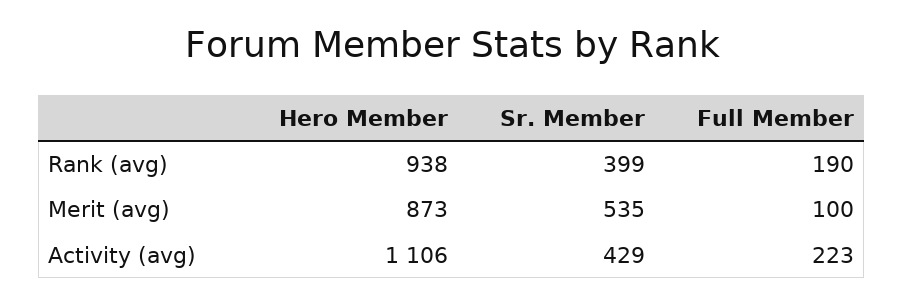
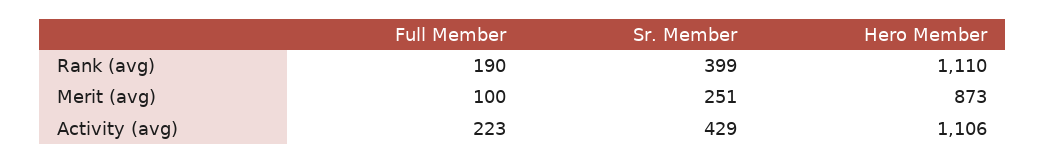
Hero Member, Rank (avg): 938 -> 1110
Sr. Member, Merit (avg): 535 -> 251

